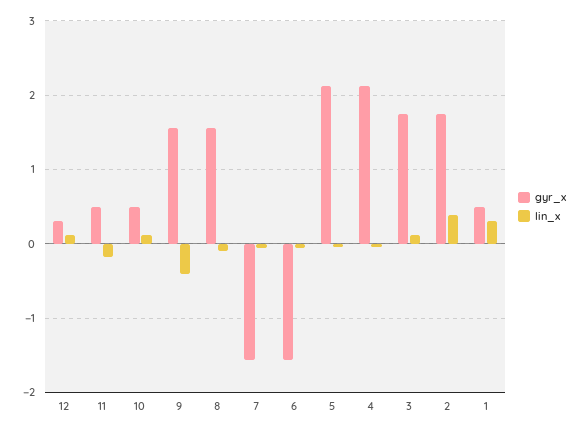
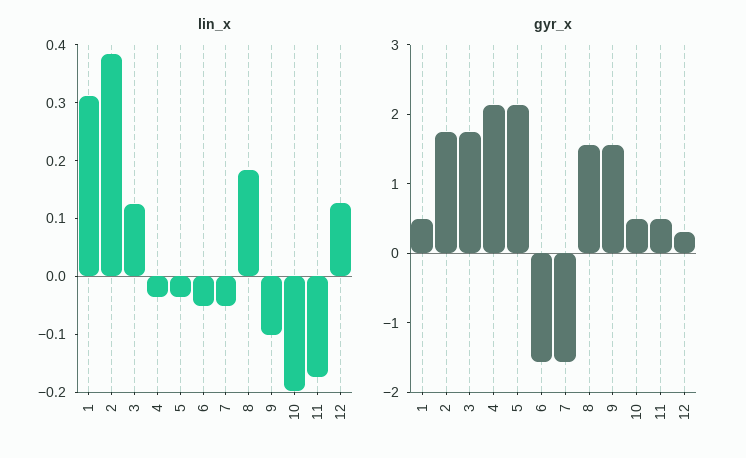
lin_x, 10: 0.1 -> -0.2
lin_x, 9: -0.4 -> -0.1
lin_x, 8: -0.1 -> 0.18

